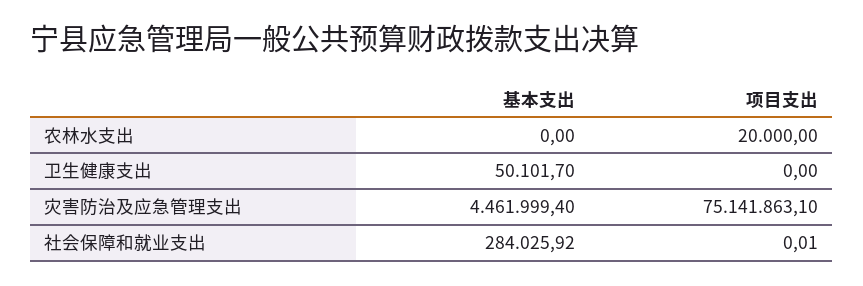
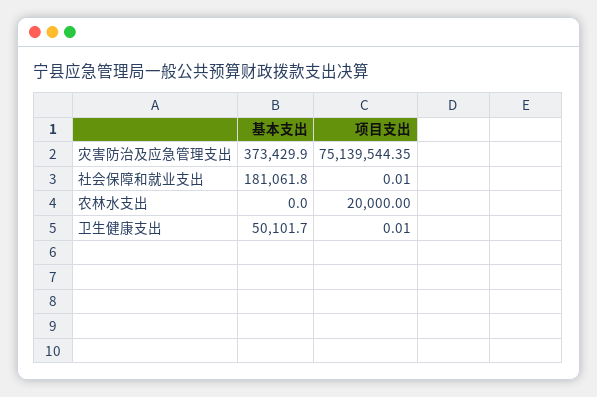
项目支出, 卫生健康支出: 0 -> 0.01
基本支出, 灾害防治及应急管理支出: 4461999.4 -> 373429.9
项目支出, 灾害防治及应急管理支出: 75141863.1 -> 75139544.35
基本支出, 社会保障和就业支出: 284025.92 -> 181061.8

